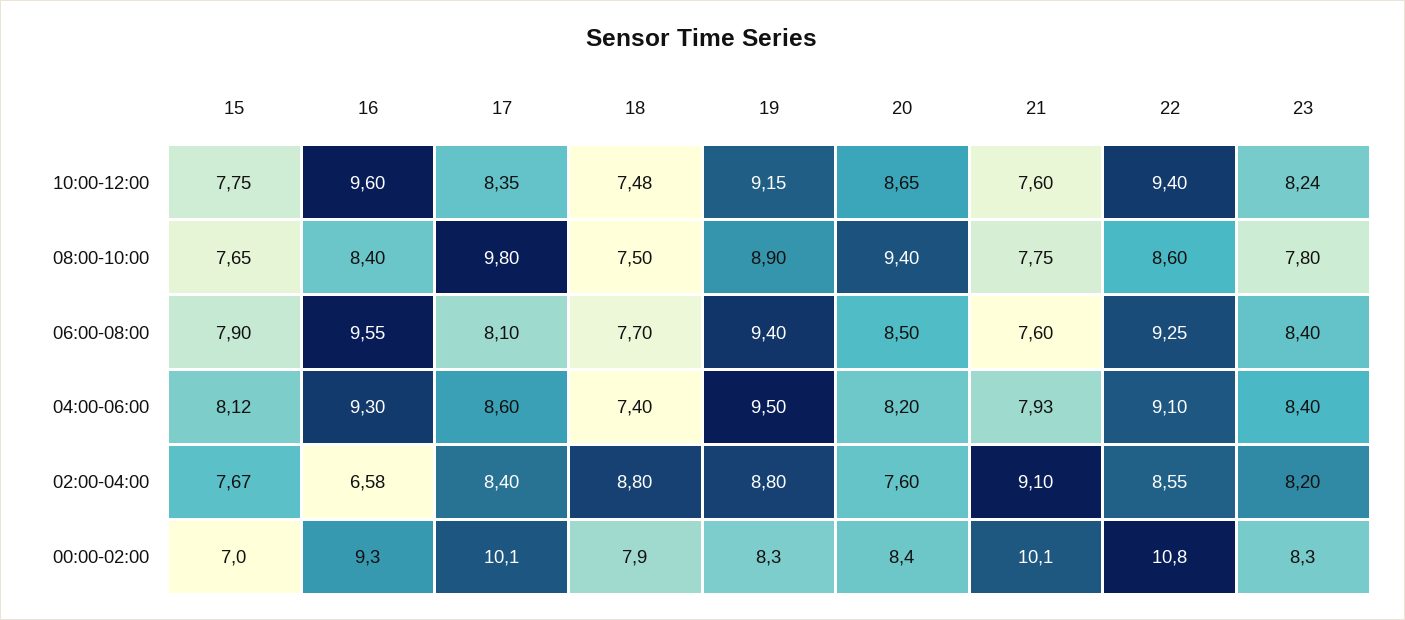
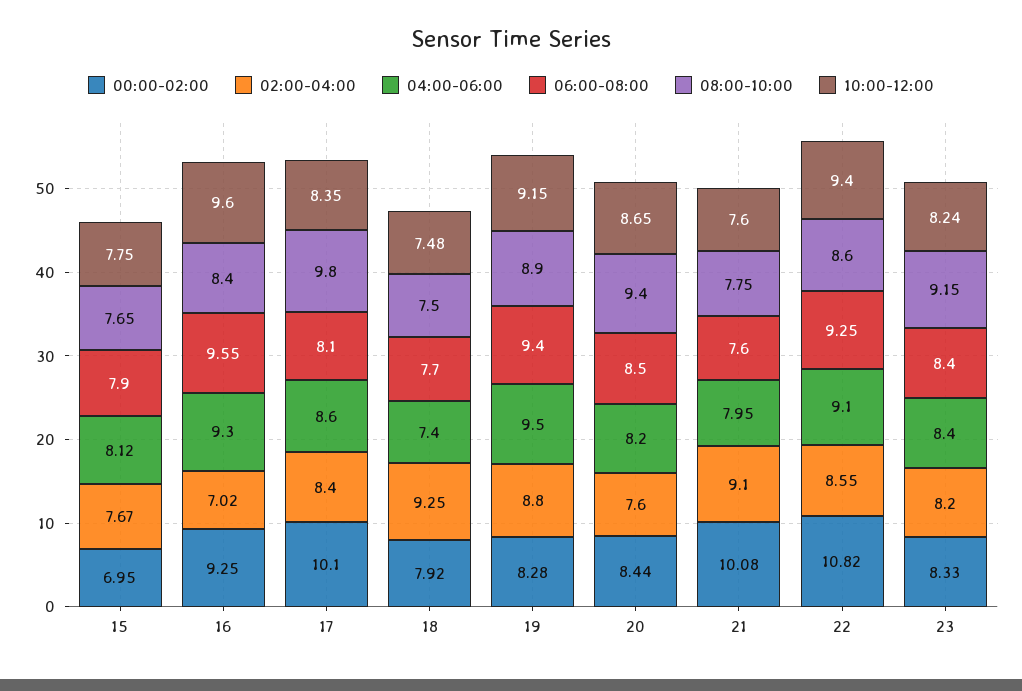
08:00-10:00, 23: 7.8 -> 9.15
04:00-06:00, 21: 7.93 -> 7.95
02:00-04:00, 16: 6.58 -> 7.02
02:00-04:00, 18: 8.8 -> 9.25

